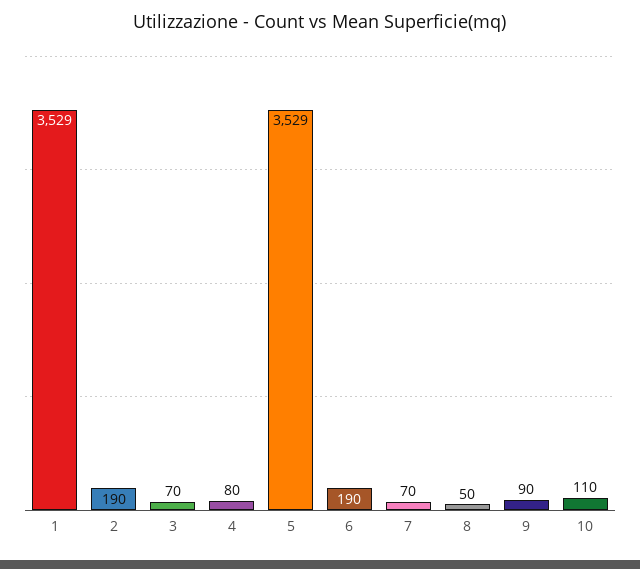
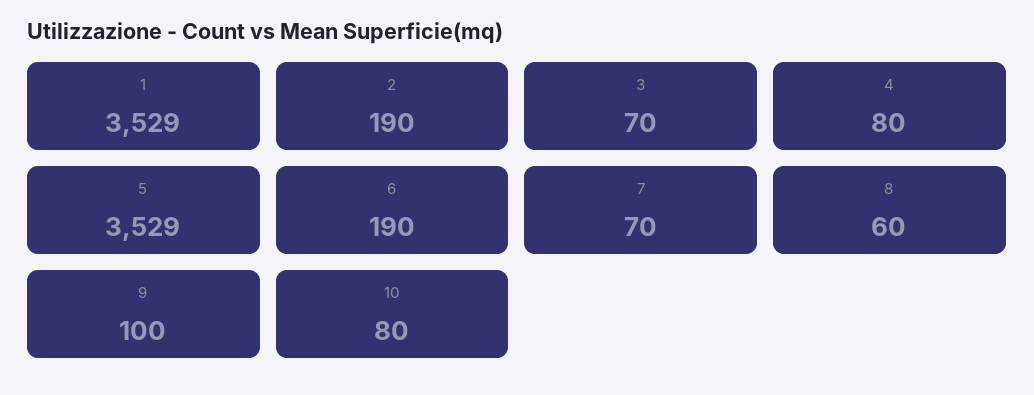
8: 50 -> 60
9: 90 -> 100
10: 110 -> 80

